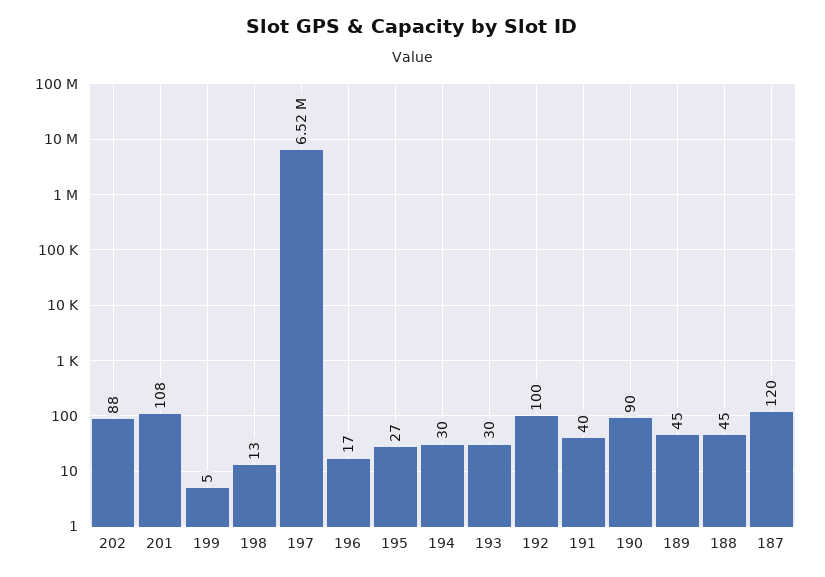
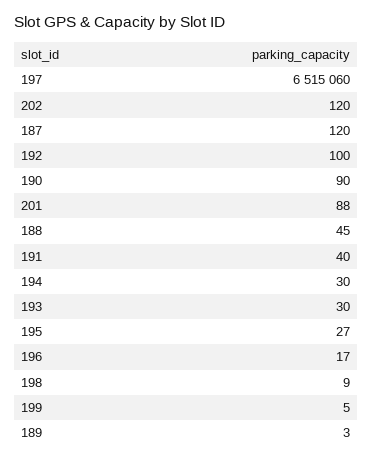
202: 88 -> 120
201: 108 -> 88
198: 13 -> 9
189: 45 -> 3

